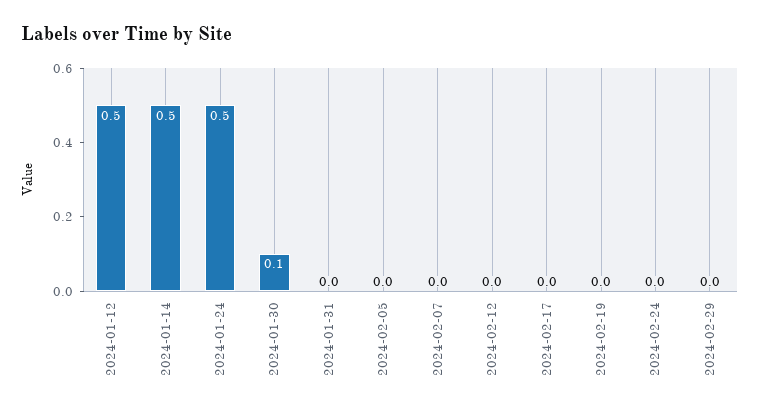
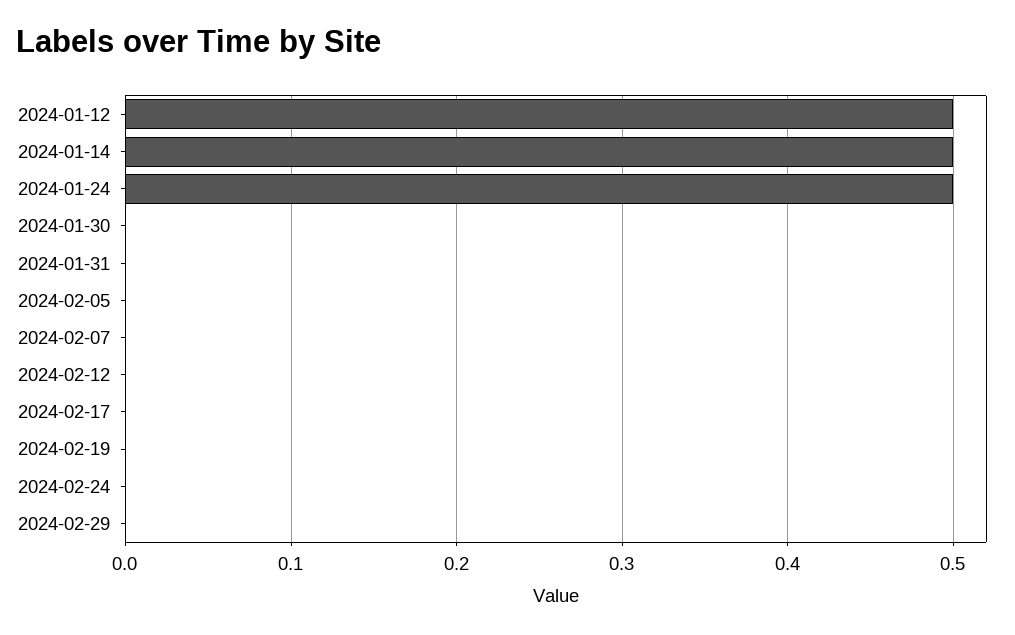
2024-01-30: 0.1 -> 0

